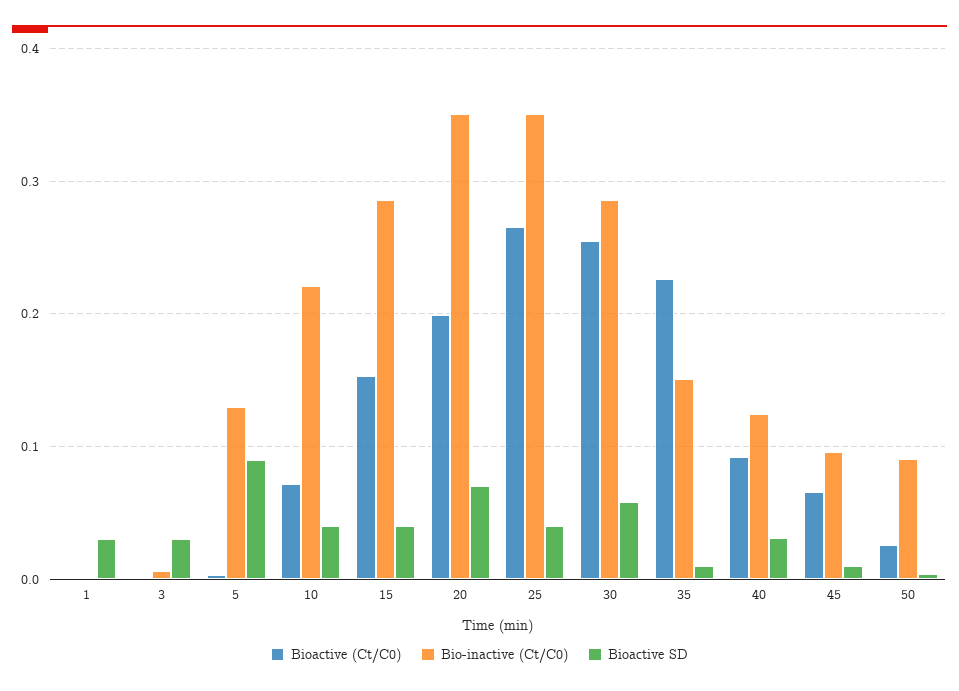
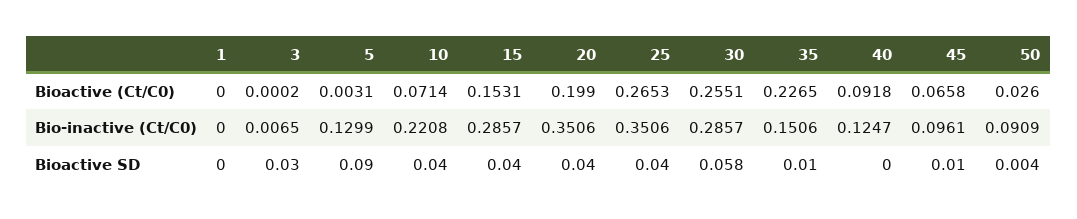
Bioactive SD, 1: 0.03 -> 0
Bioactive SD, 20: 0.07 -> 0.04
Bioactive SD, 40: 0.03 -> 0

